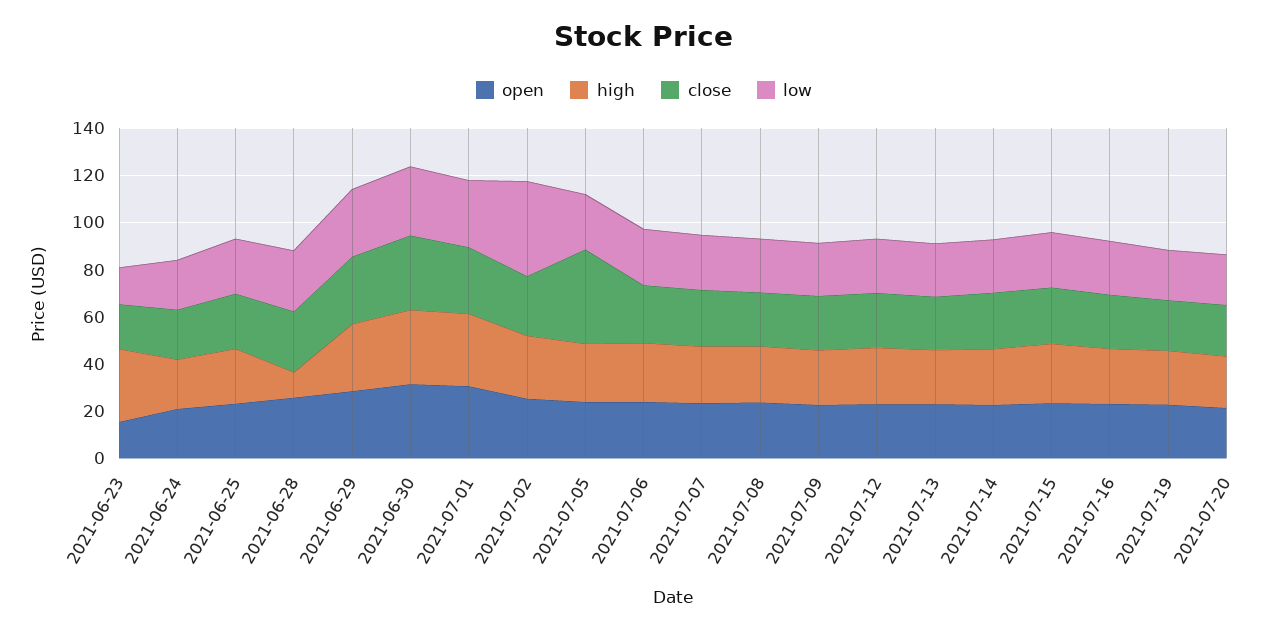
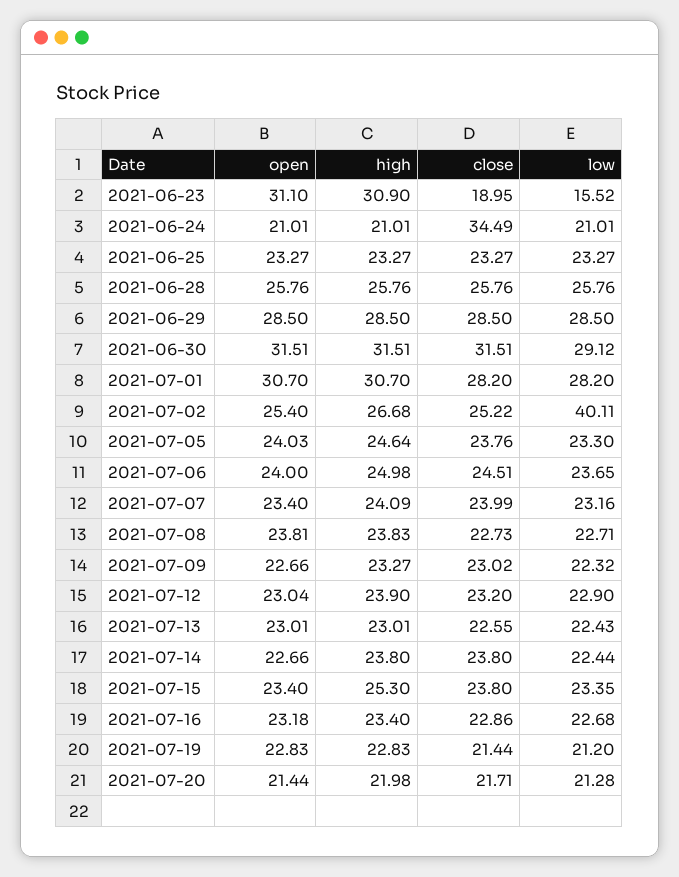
open, 2021-06-23: 15 -> 31.1
close, 2021-06-24: 20 -> 34.49
high, 2021-06-28: 10 -> 25.76
close, 2021-07-05: 40 -> 23.76

